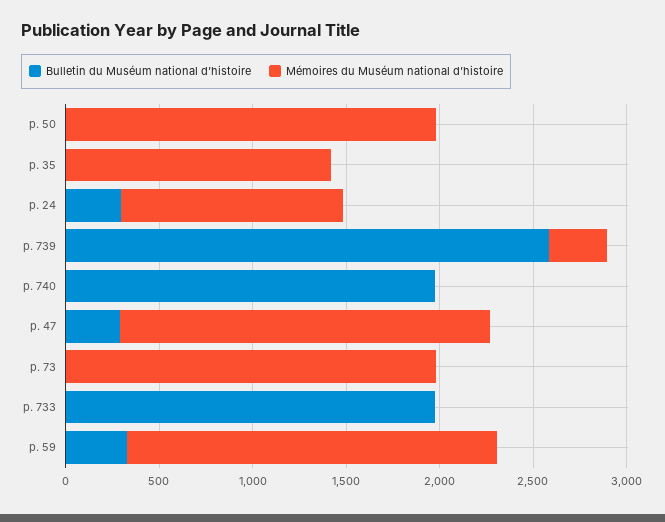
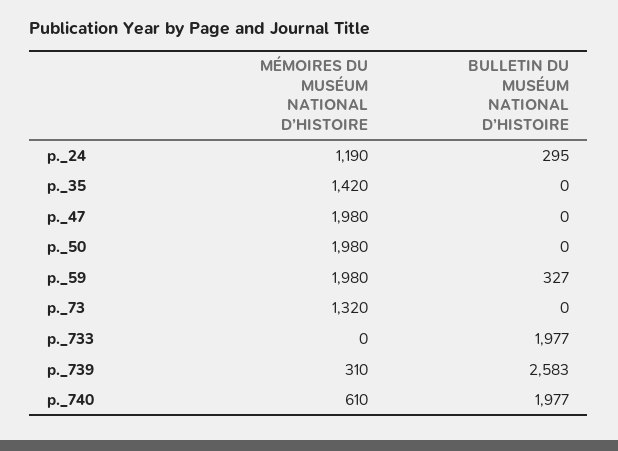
Mémoires du Muséum national d’histoire, p. 740: 0 -> 610
Bulletin du Muséum national d’histoire, p. 47: 300 -> 0
Mémoires du Muséum national d’histoire, p. 73: 2000 -> 1320

